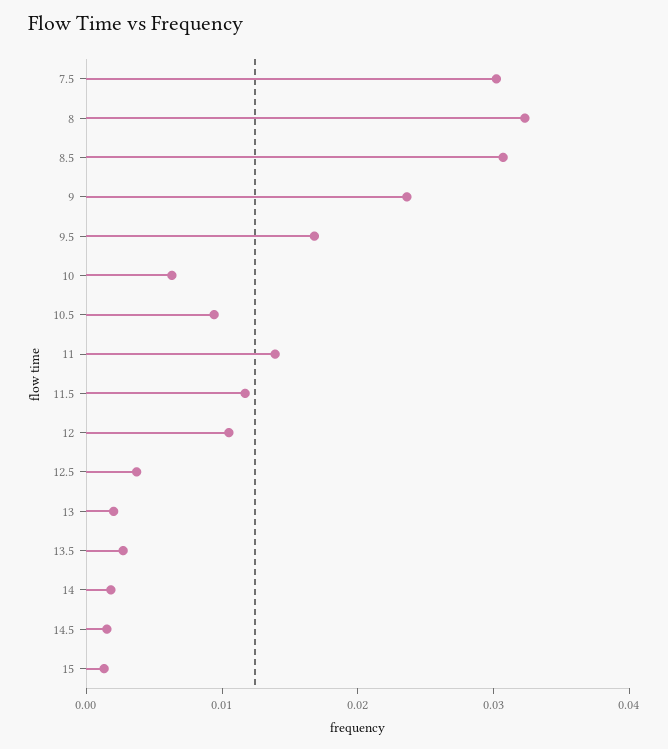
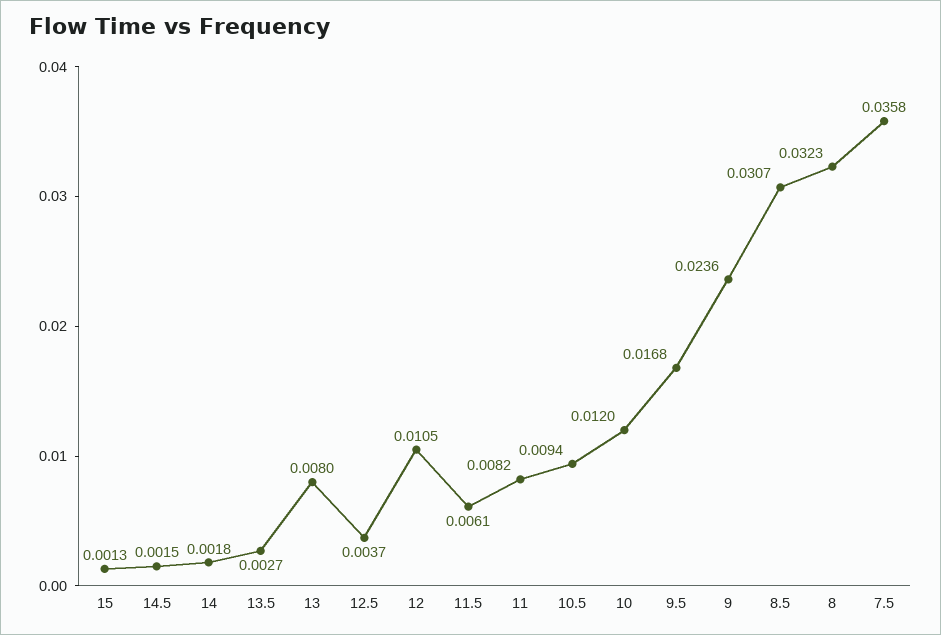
7.5: 0.03 -> 0.0358
10: 0.006 -> 0.012
11: 0.014 -> 0.0082
11.5: 0.012 -> 0.0061
13: 0.002 -> 0.008

